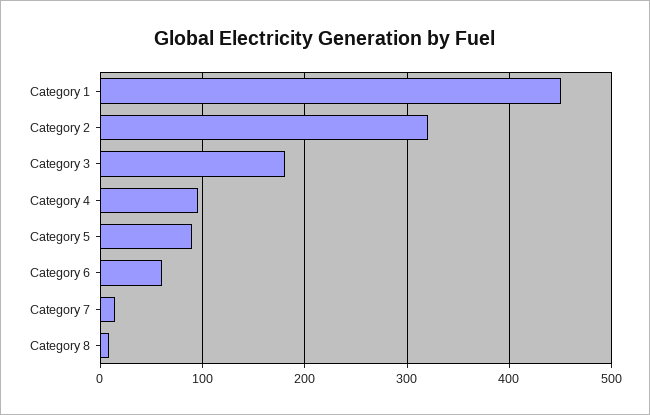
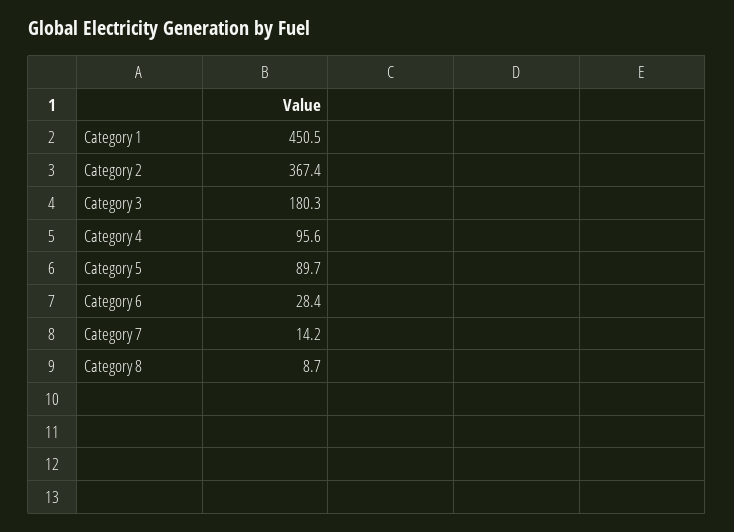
Category 2: 320 -> 367.4
Category 6: 60 -> 28.4

